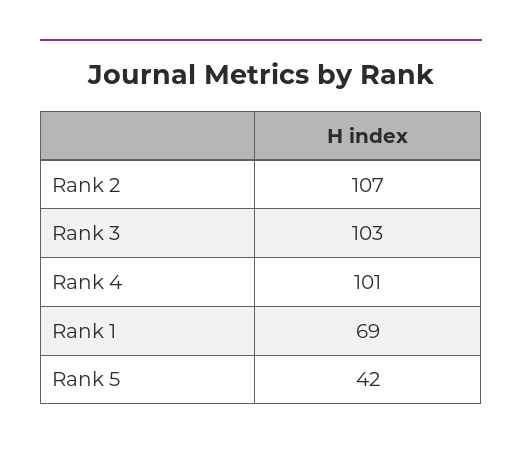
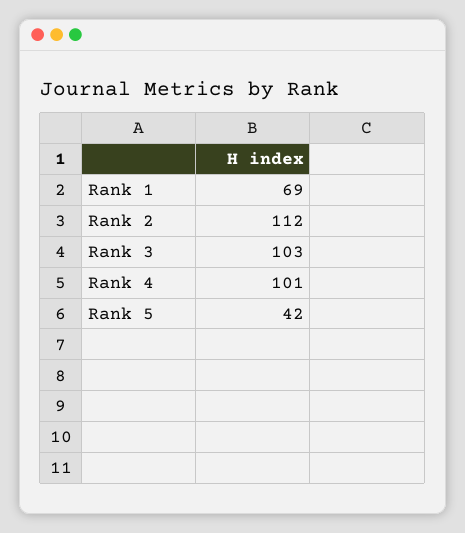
Rank 2: 107 -> 112

